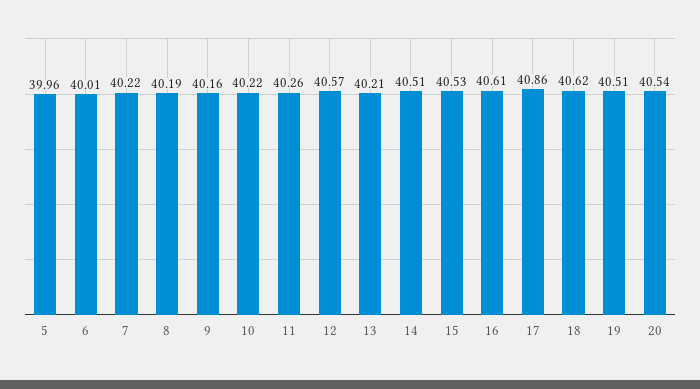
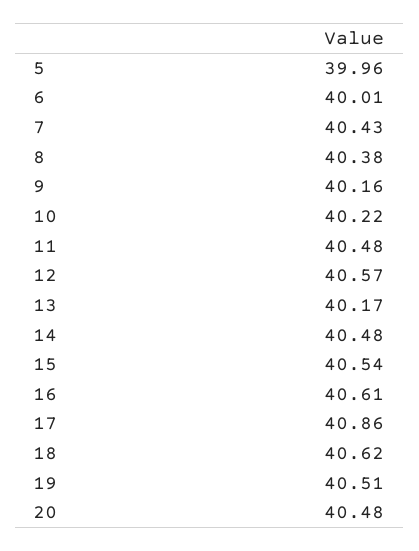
7: 40.22 -> 40.43
8: 40.19 -> 40.38
11: 40.26 -> 40.48
13: 40.21 -> 40.17
14: 40.51 -> 40.48
15: 40.53 -> 40.54
20: 40.54 -> 40.48

